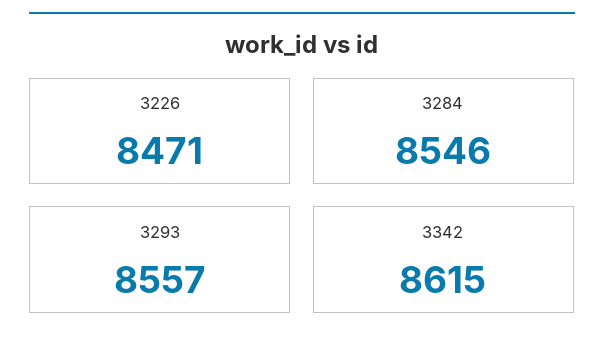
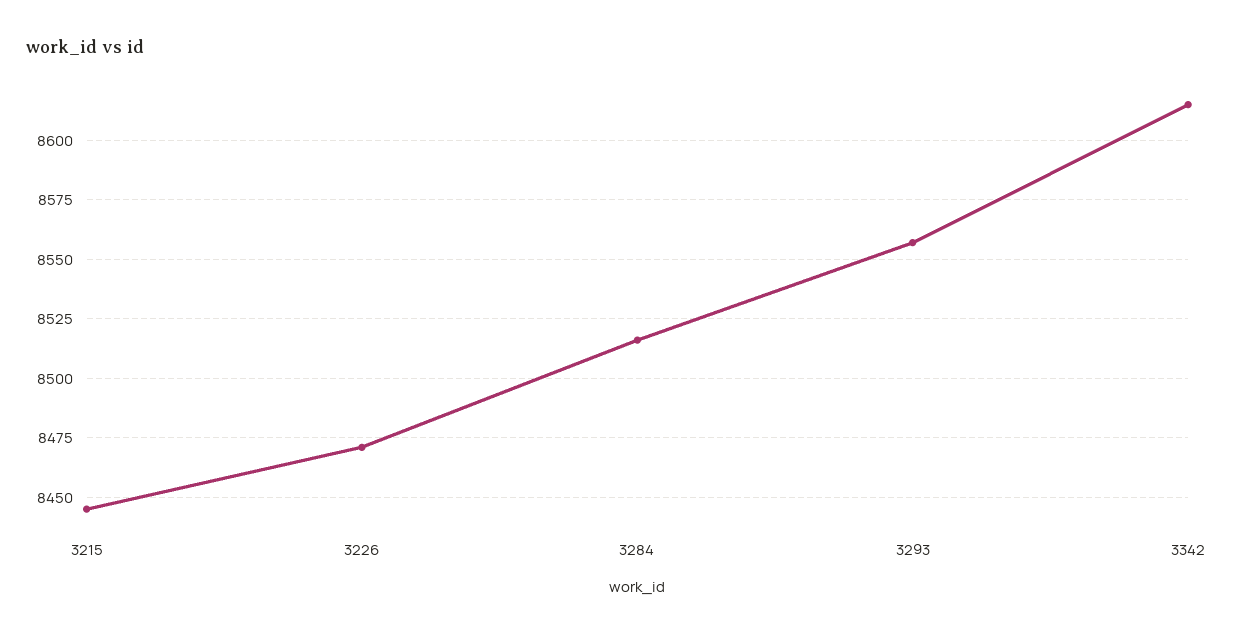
3284: 8546 -> 8515
3215: none -> 8445

